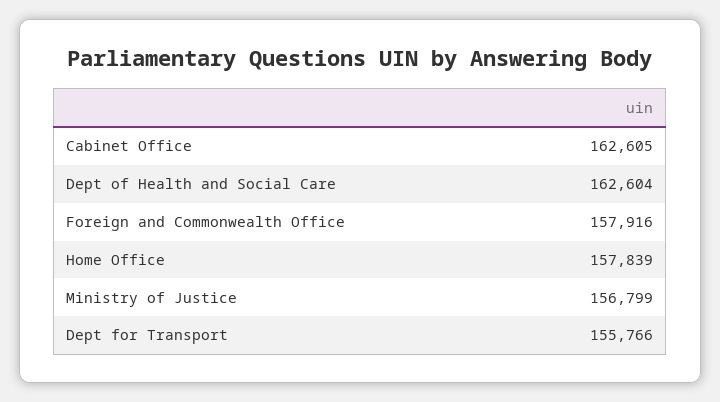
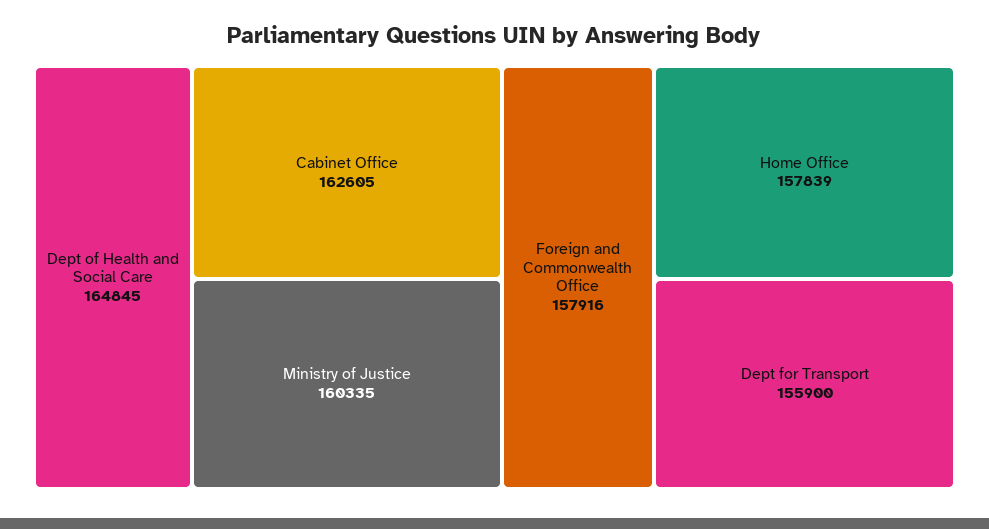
Dept of Health and Social Care: 162604 -> 164845
Ministry of Justice: 156799 -> 160335
Dept for Transport: 155766 -> 155900

